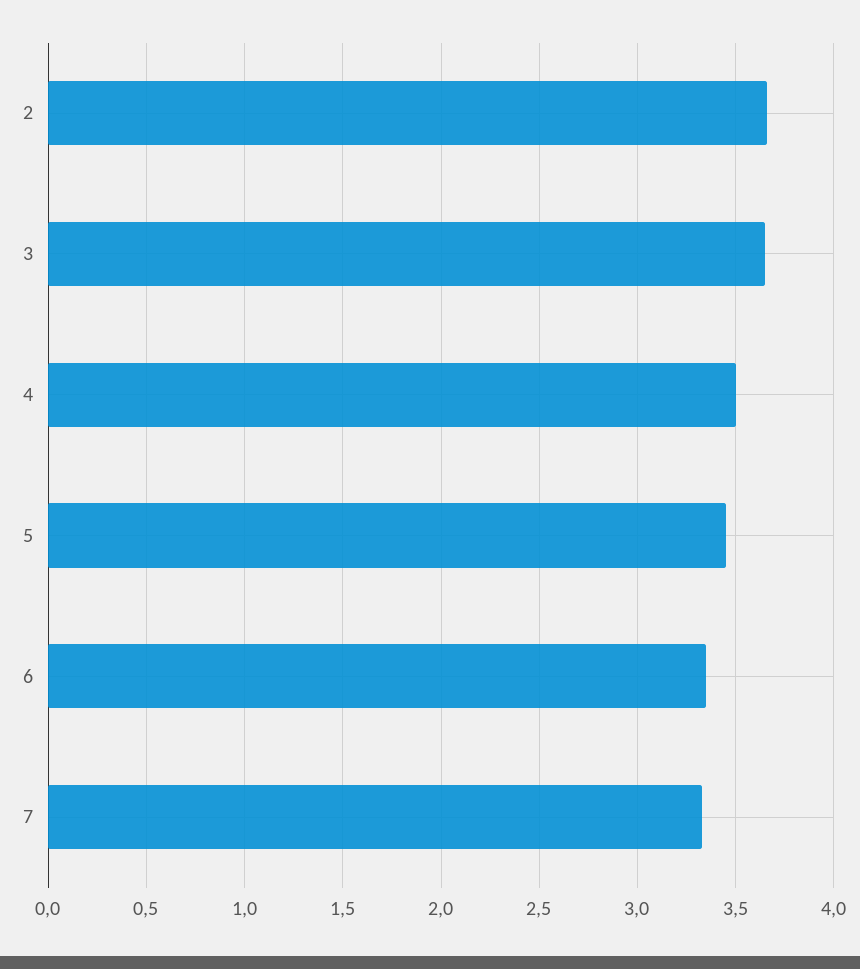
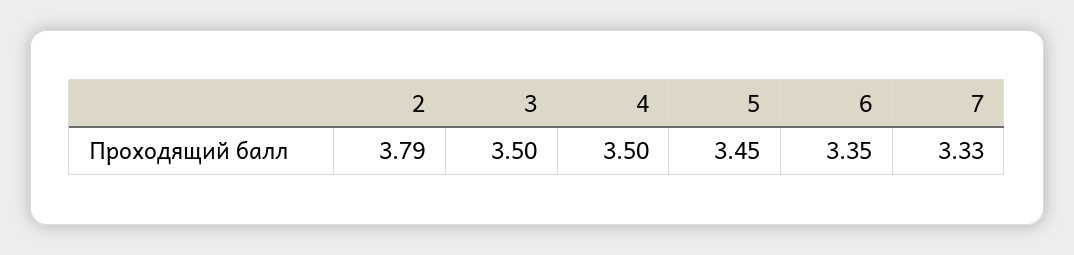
2: 3.65 -> 3.79
3: 3.65 -> 3.5

